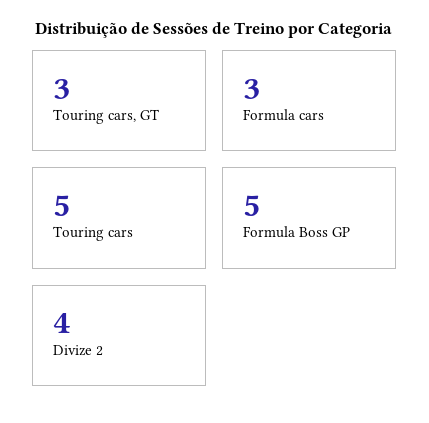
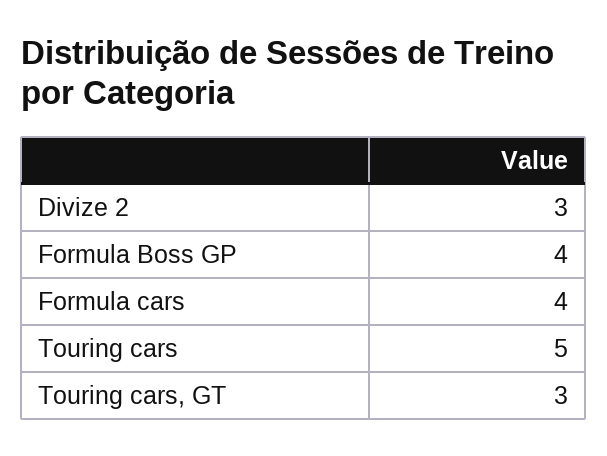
Formula cars: 3 -> 4
Formula Boss GP: 5 -> 4
Divize 2: 4 -> 3

